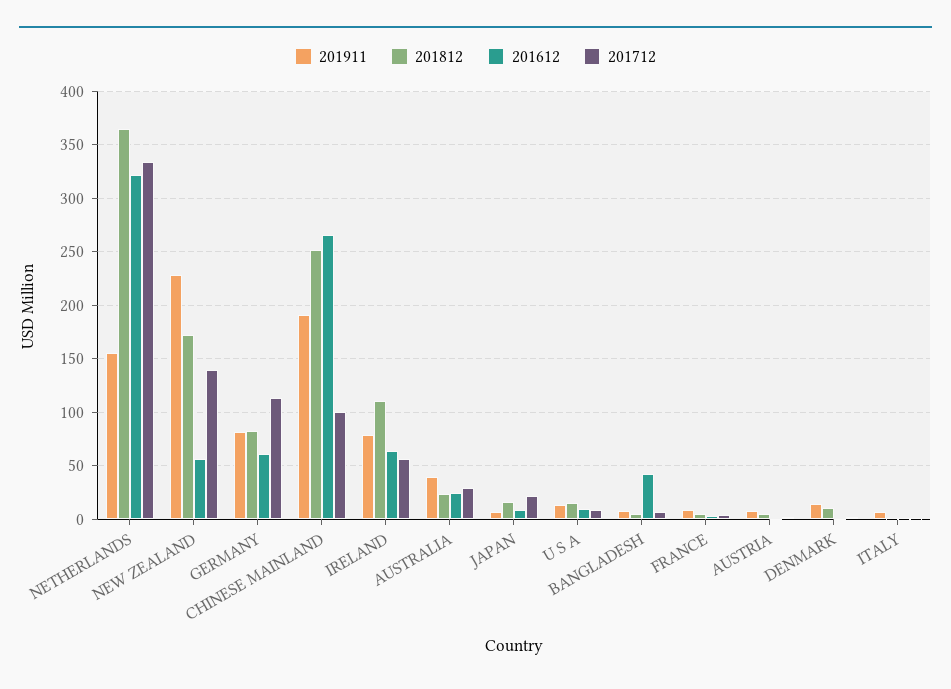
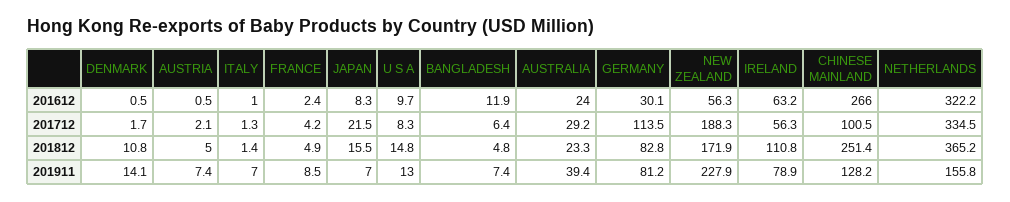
201712, NEW ZEALAND: 140 -> 188.3
201612, GERMANY: 60 -> 30.1
201911, CHINESE MAINLAND: 190 -> 128.2
201612, BANGLADESH: 40 -> 11.9

